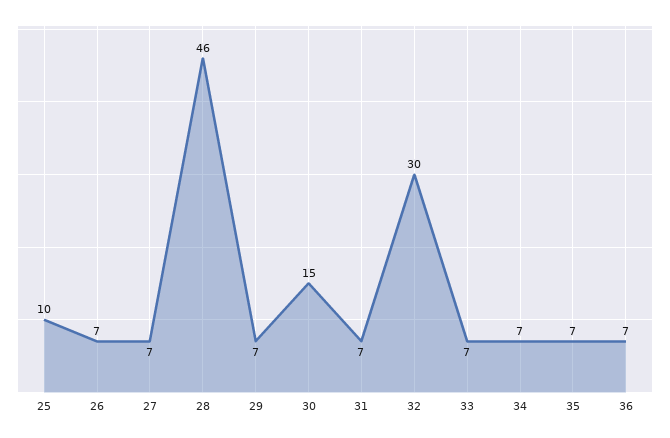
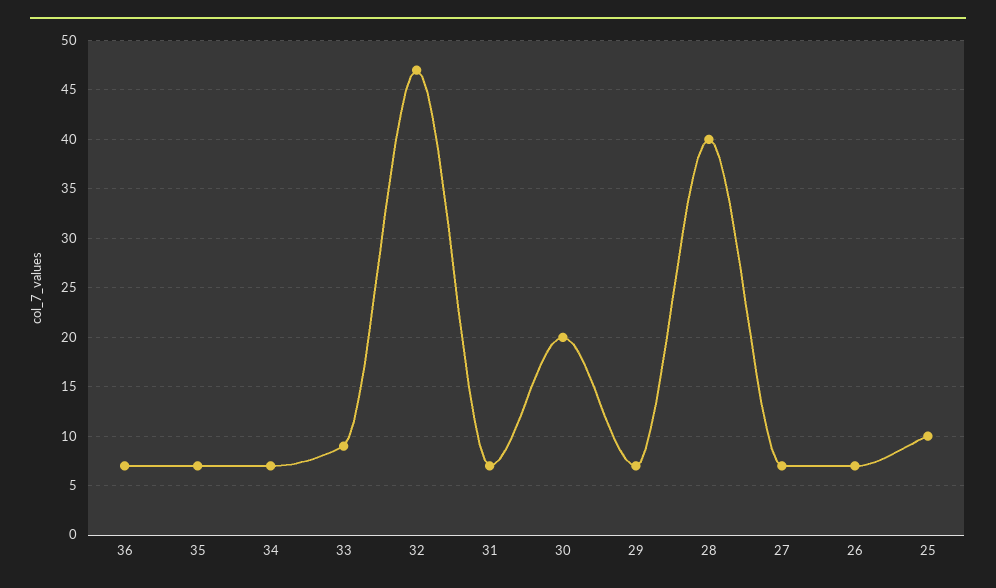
28: 46 -> 40
30: 15 -> 20
32: 30 -> 47
33: 7 -> 9

